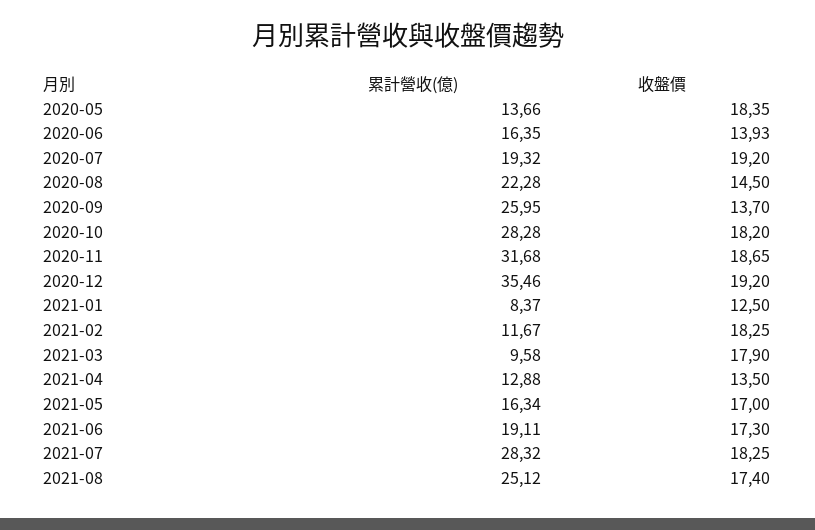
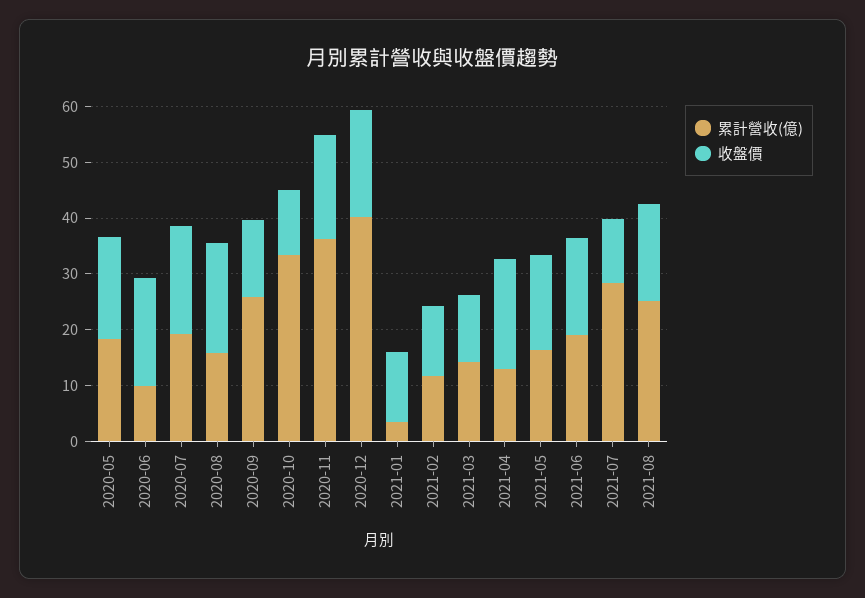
累計營收(億), 2020-05: 13.66 -> 18
累計營收(億), 2020-06: 16.35 -> 10
收盤價, 2020-06: 13.93 -> 20
累計營收(億), 2020-08: 22.28 -> 16
收盤價, 2020-08: 14.5 -> 20
累計營收(億), 2020-10: 28.28 -> 34
收盤價, 2020-10: 18.2 -> 12
累計營收(億), 2020-11: 31.68 -> 36
累計營收(億), 2020-12: 35.46 -> 40
累計營收(億), 2021-01: 8.37 -> 4
收盤價, 2021-02: 18.25 -> 12
累計營收(億), 2021-03: 9.58 -> 14
收盤價, 2021-03: 17.9 -> 12
收盤價, 2021-04: 13.5 -> 20
收盤價, 2021-07: 18.25 -> 12

